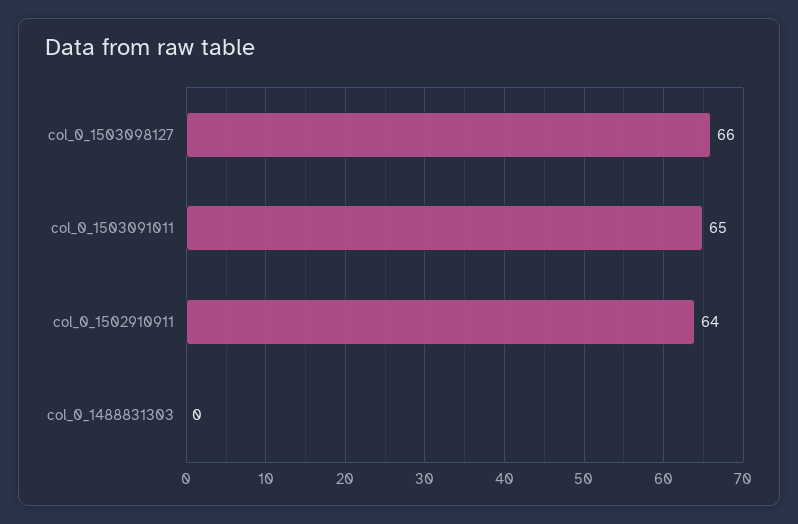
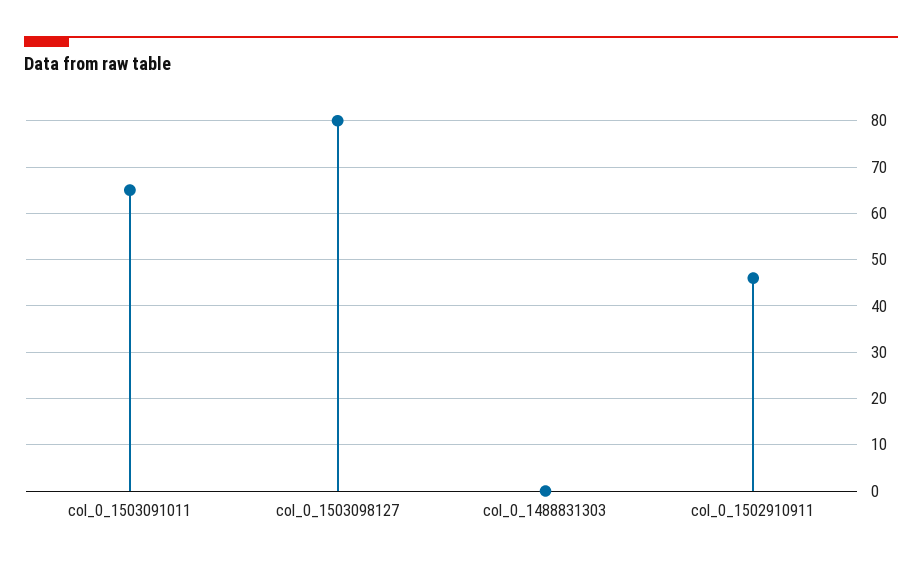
col_0_1503098127: 66 -> 80
col_0_1502910911: 64 -> 45

